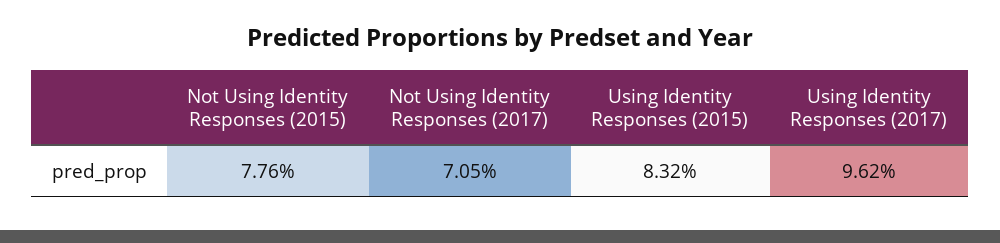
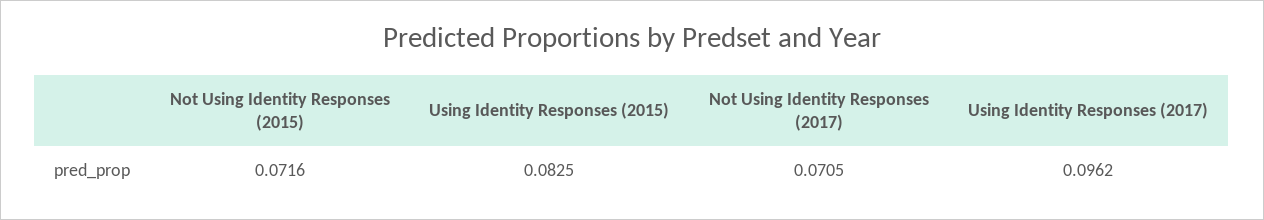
Not Using Identity Responses (2015): 0.0776 -> 0.0716
Using Identity Responses (2015): 0.0832 -> 0.0825

